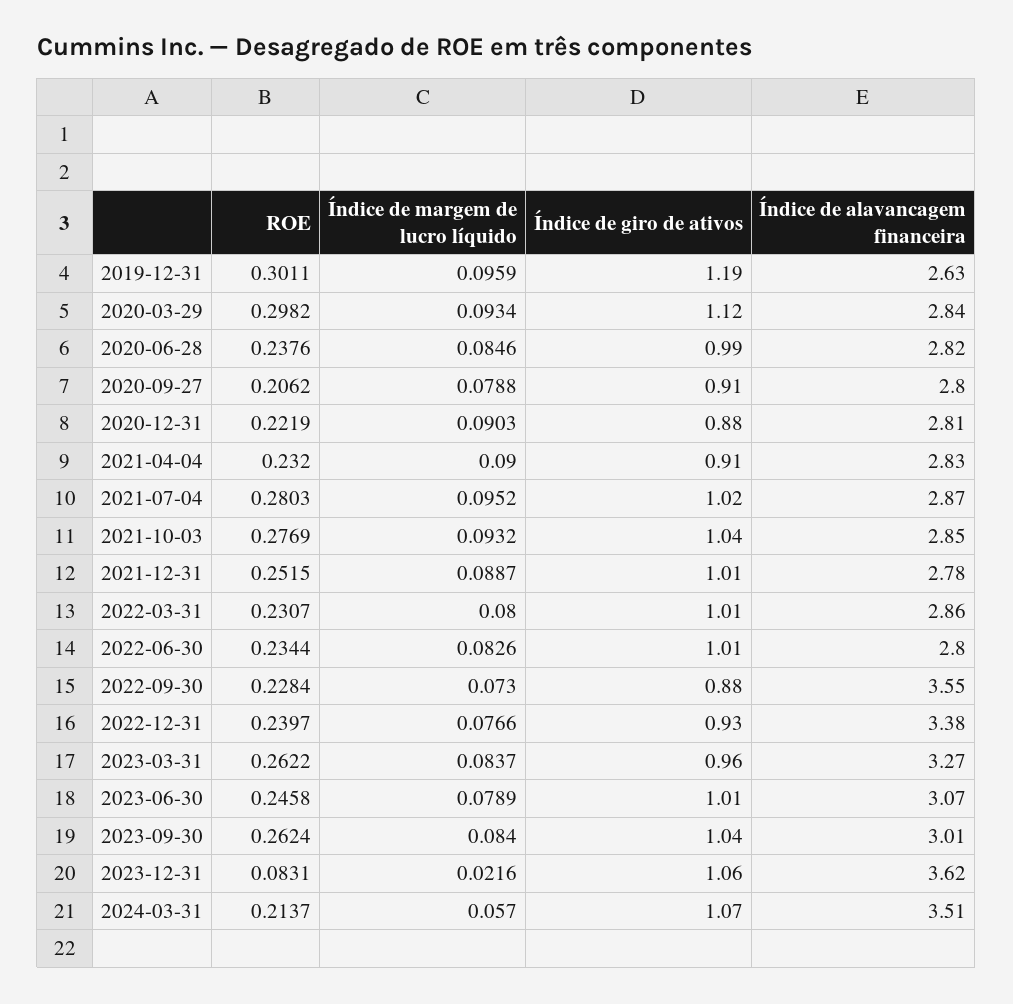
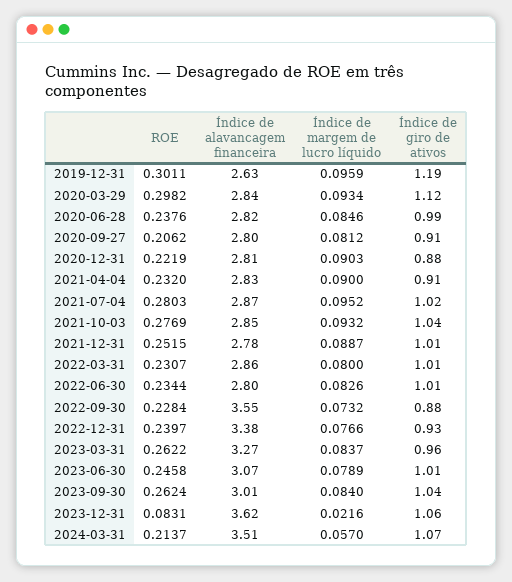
Índice de margem de lucro líquido, 2020-09-27: 0.0788 -> 0.0812
Índice de margem de lucro líquido, 2022-09-30: 0.073 -> 0.0732

